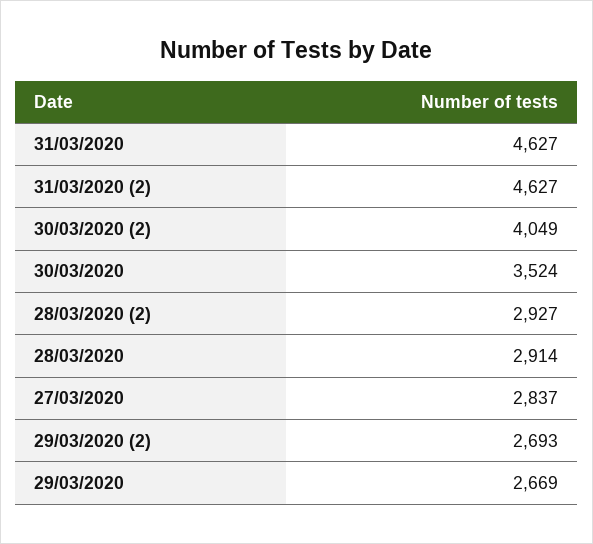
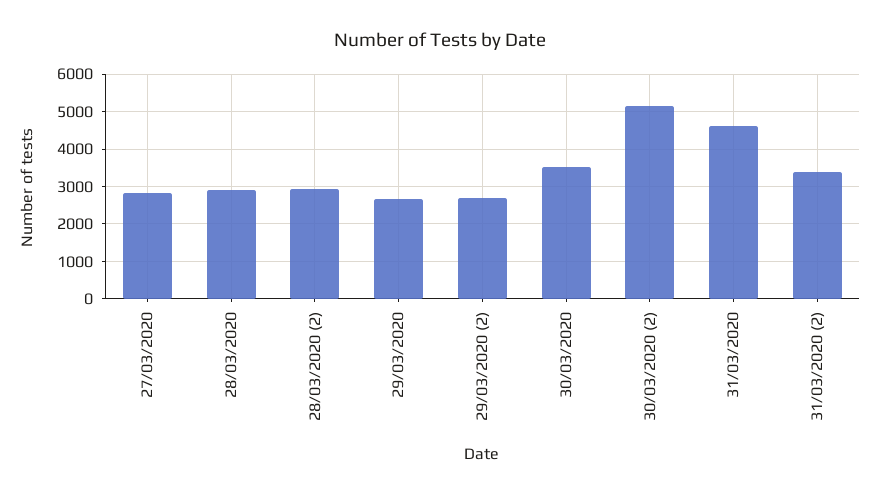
31/03/2020 (2): 4627 -> 3400
30/03/2020 (2): 4049 -> 5200

